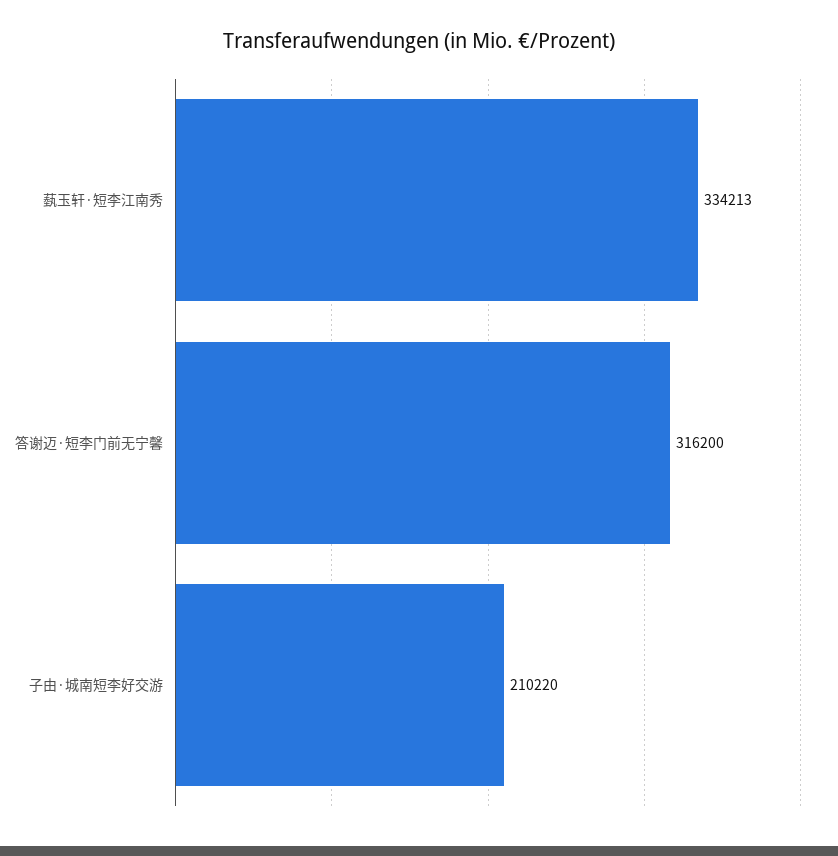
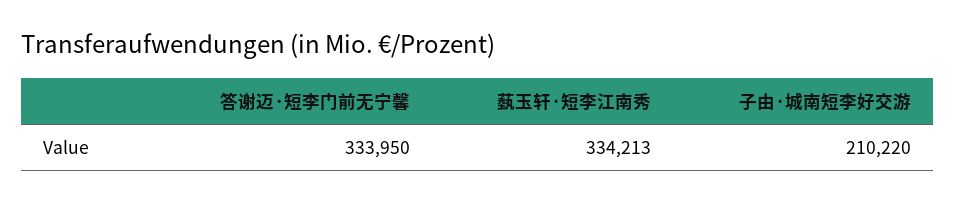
答谢迈·短李门前无宁馨: 316200 -> 333950

